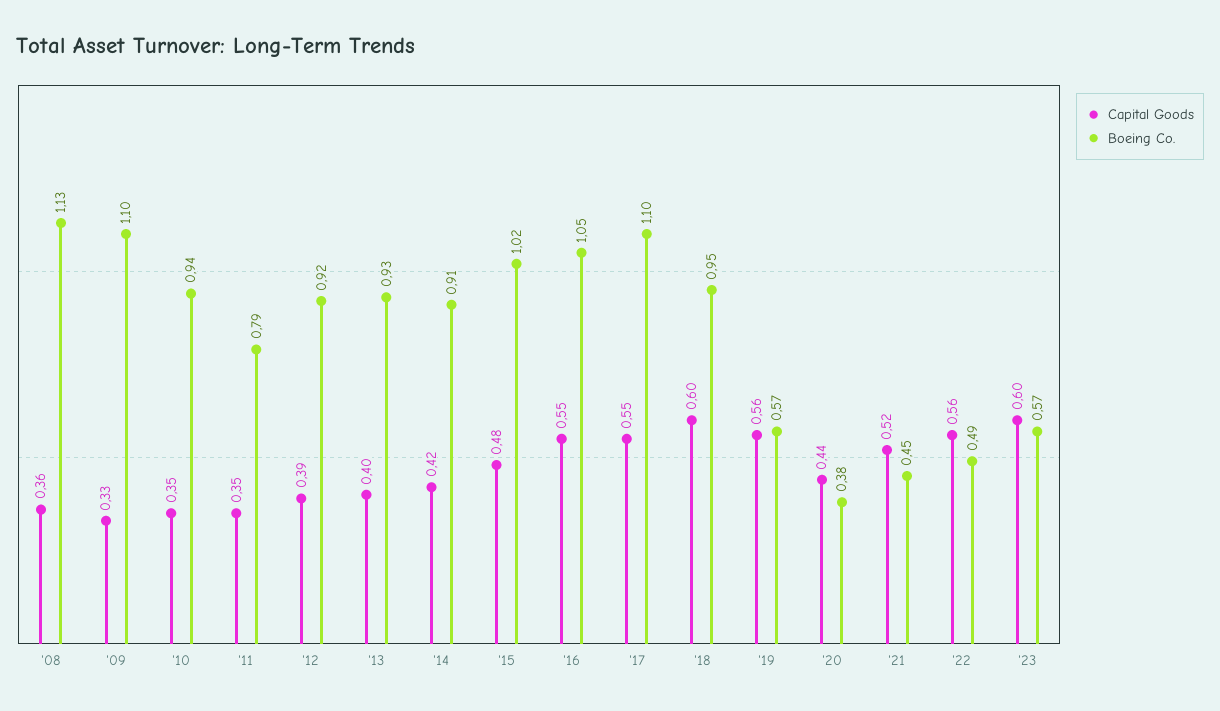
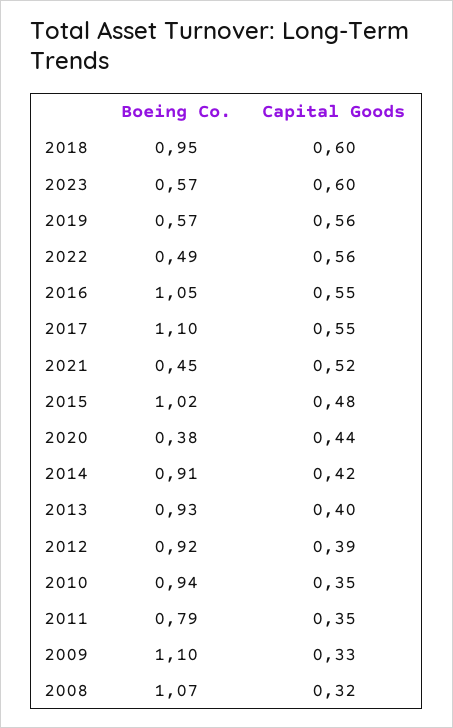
Capital Goods, '08: 0.36 -> 0.32
Boeing Co., '08: 1.13 -> 1.07

